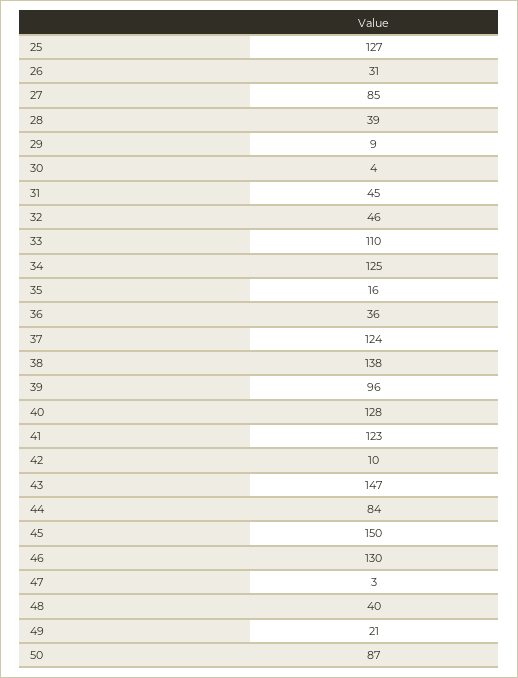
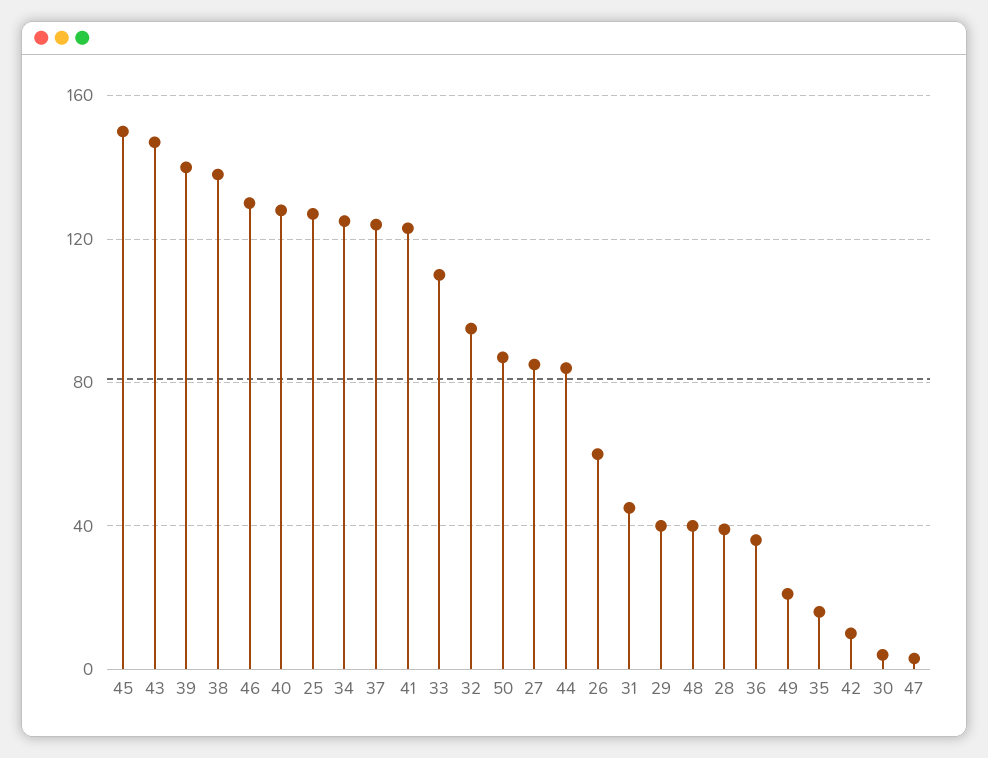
26: 31 -> 60
29: 9 -> 40
32: 46 -> 95
39: 96 -> 140

